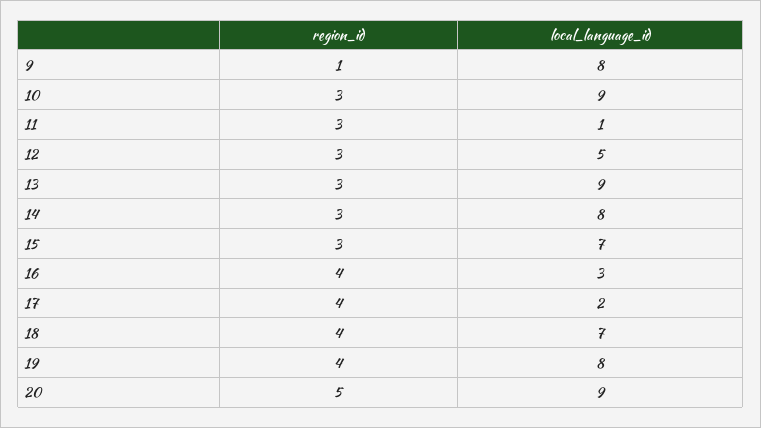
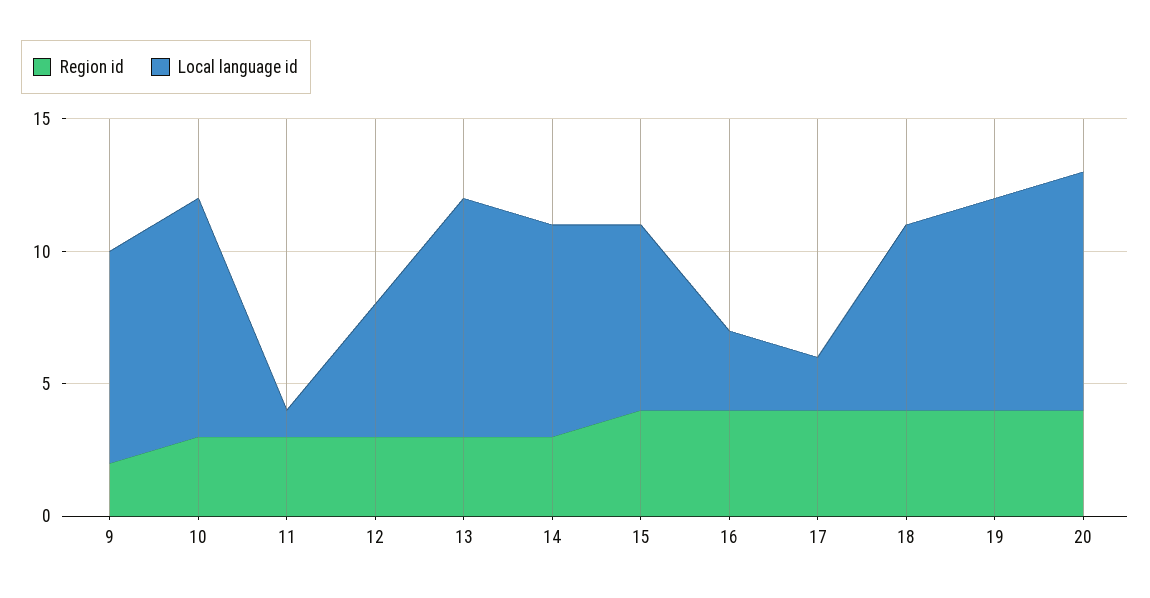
region_id, 9: 1 -> 2
region_id, 15: 3 -> 4
region_id, 20: 5 -> 4

